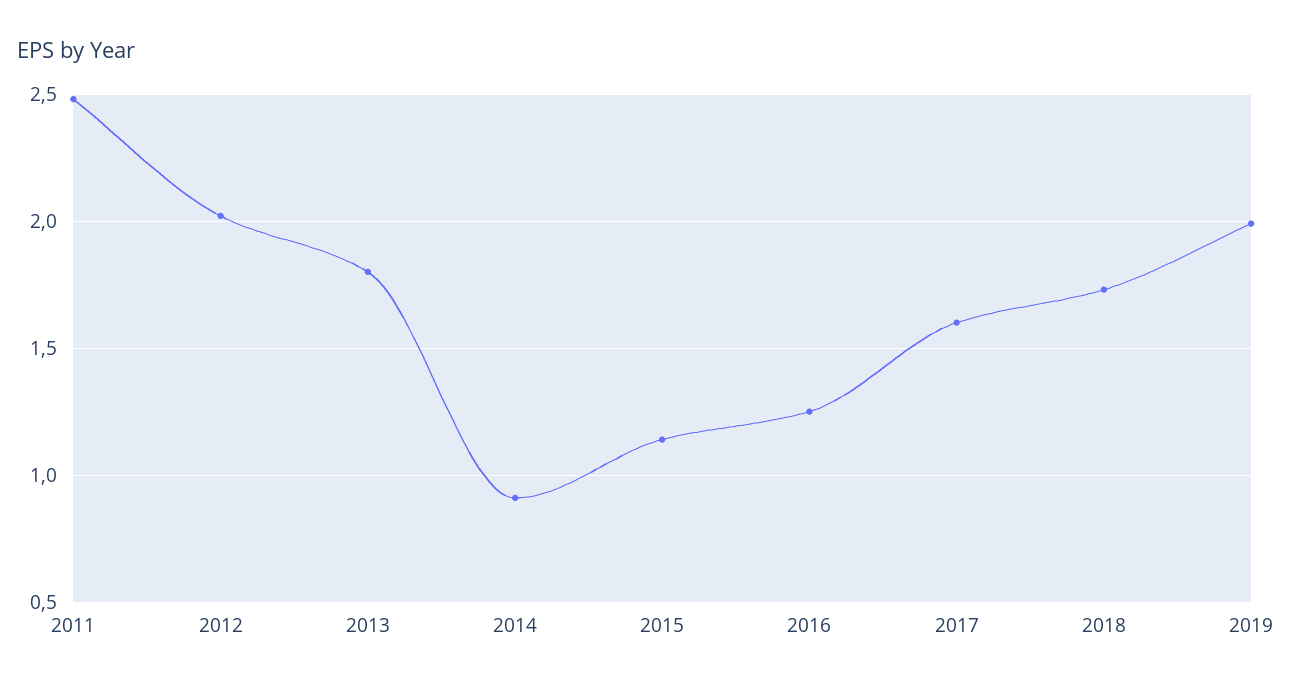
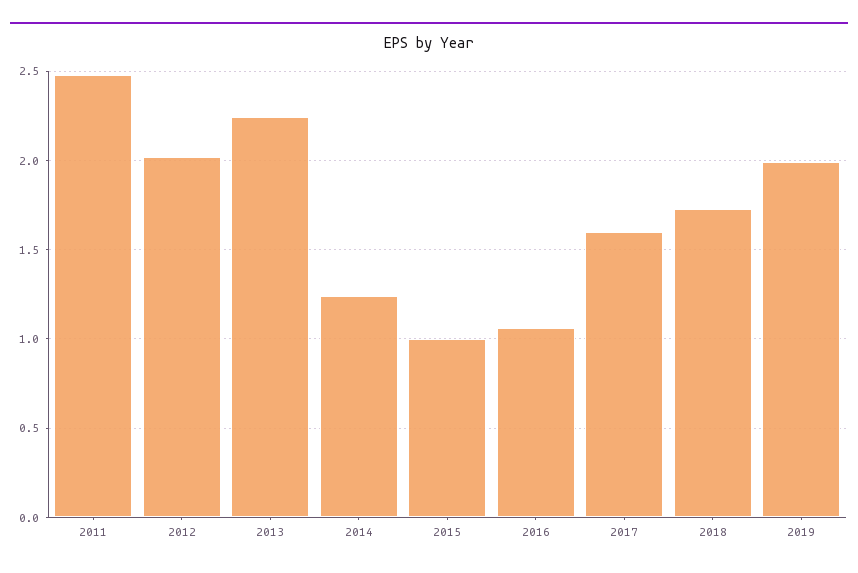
2013: 1.8 -> 2.25
2014: 0.9 -> 1.25
2015: 1.15 -> 1
2016: 1.25 -> 1.05

